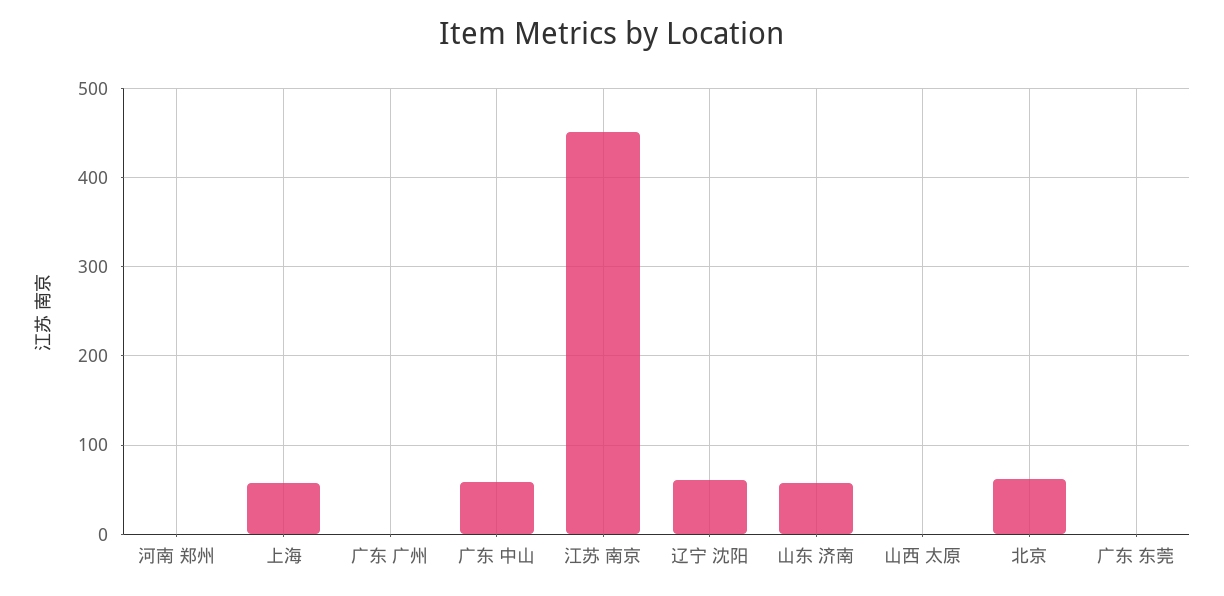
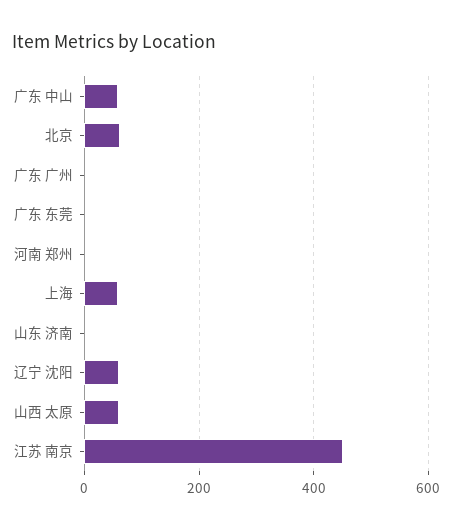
山东 济南: 60 -> 0
山西 太原: 0 -> 60

